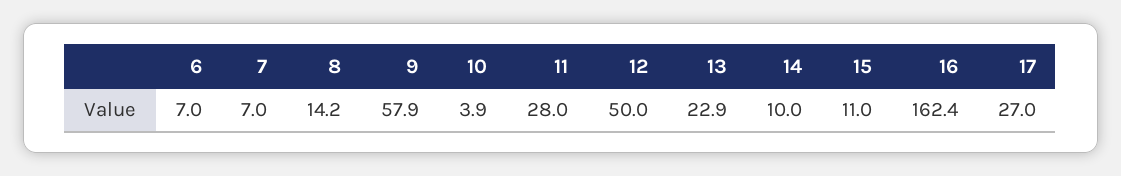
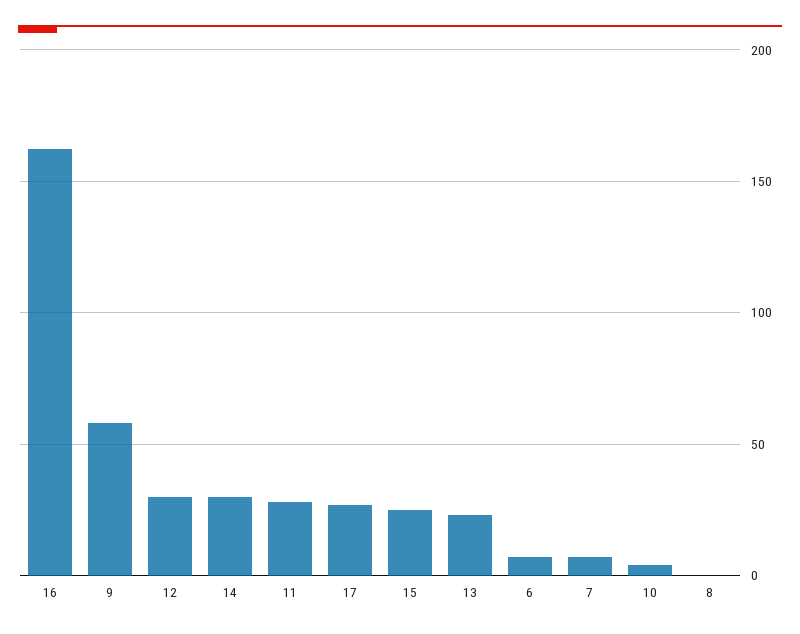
8: 14.2 -> 0
12: 50 -> 30
14: 10 -> 30
15: 11 -> 25

